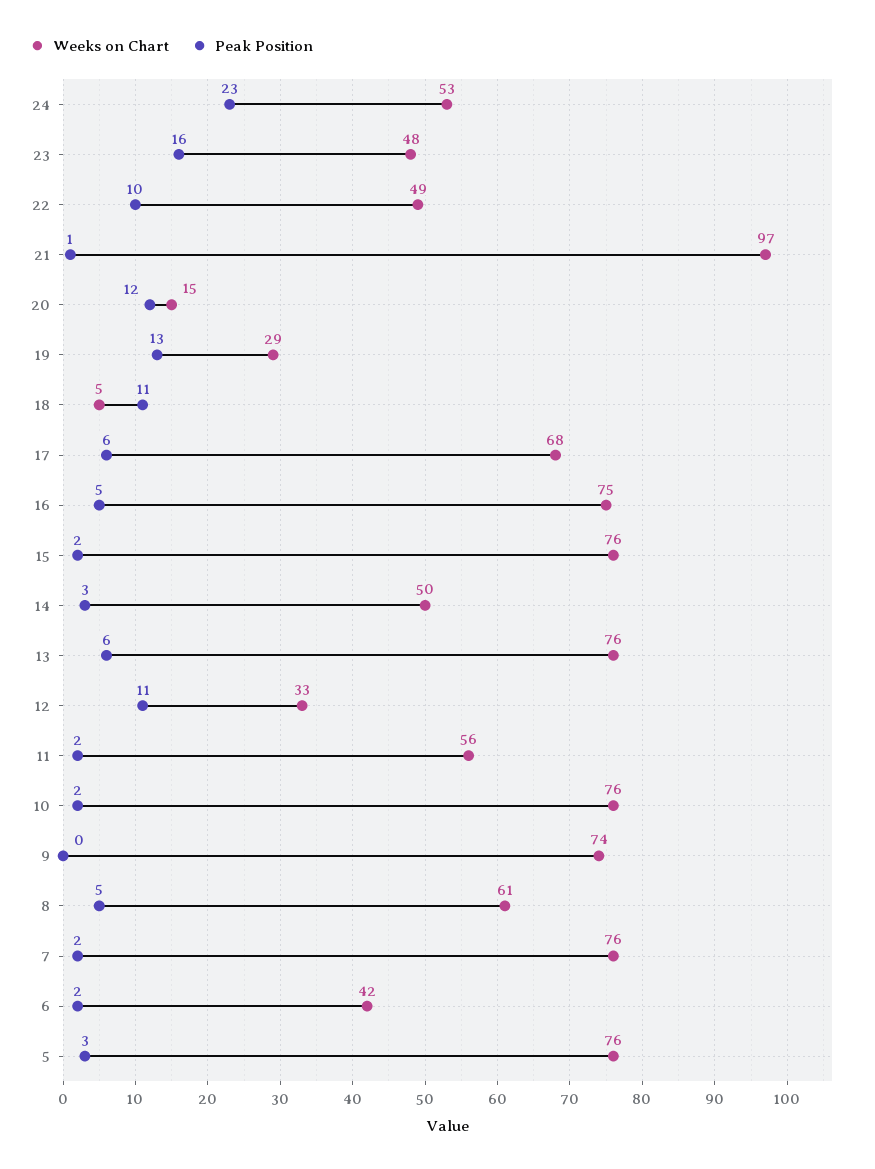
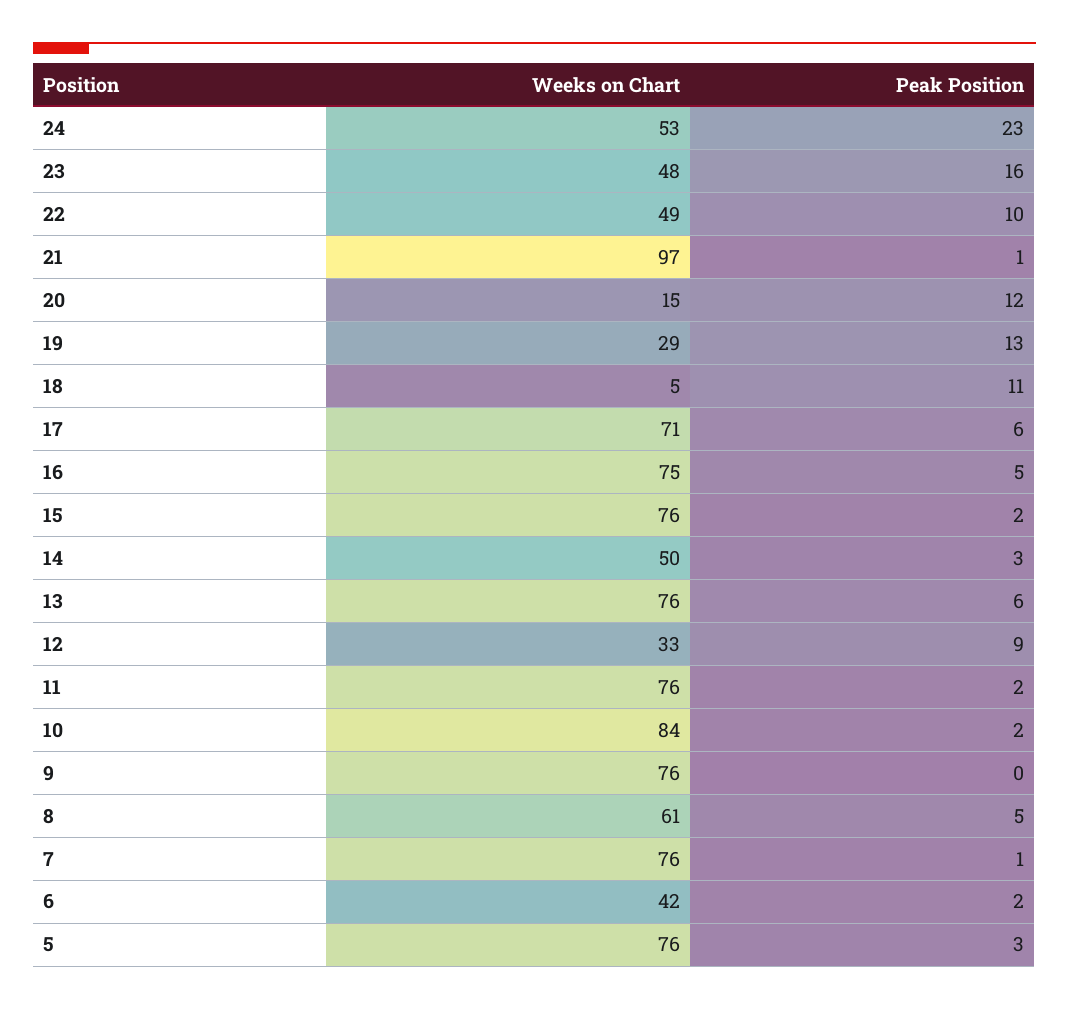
Weeks on Chart, 17: 68 -> 71
Peak Position, 12: 11 -> 9
Weeks on Chart, 11: 56 -> 76
Weeks on Chart, 10: 76 -> 84
Weeks on Chart, 9: 74 -> 76
Peak Position, 7: 2 -> 1

